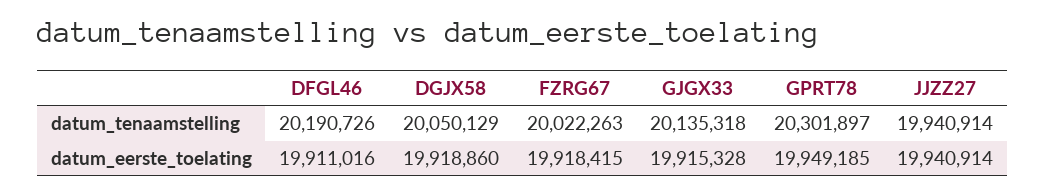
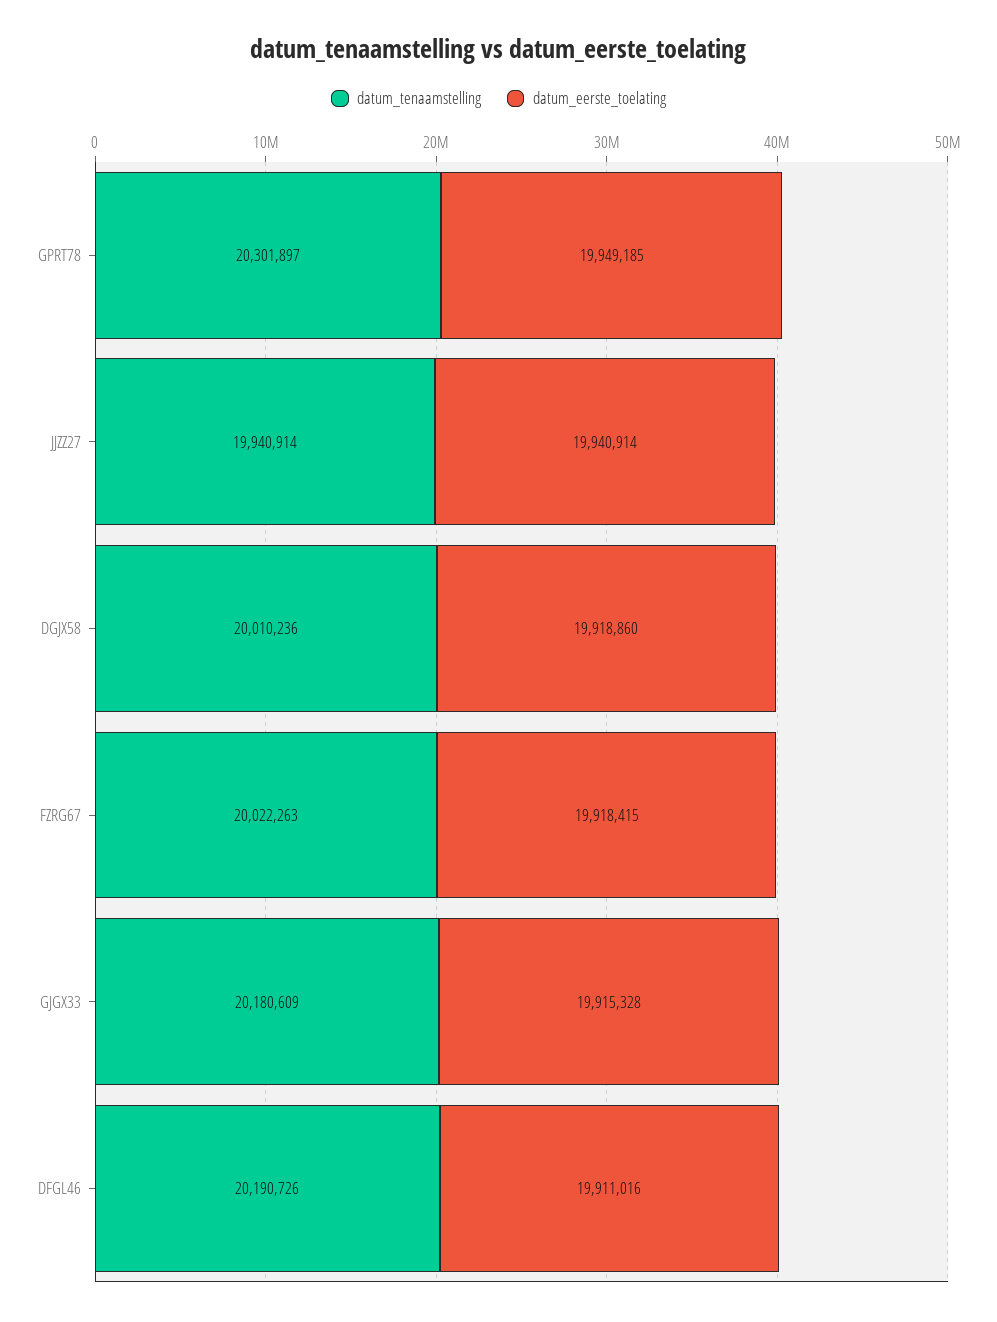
datum_tenaamstelling, DGJX58: 20050129 -> 20010236
datum_tenaamstelling, GJGX33: 20135318 -> 20180609

